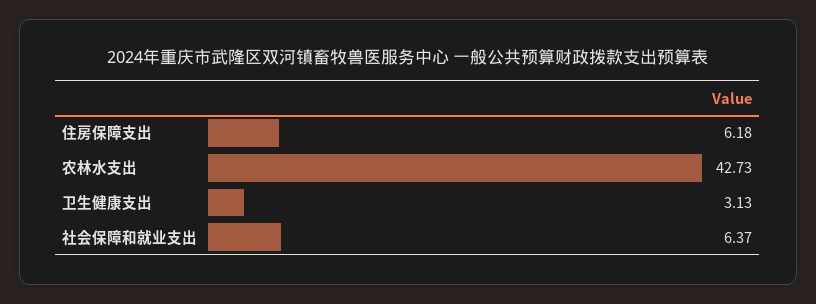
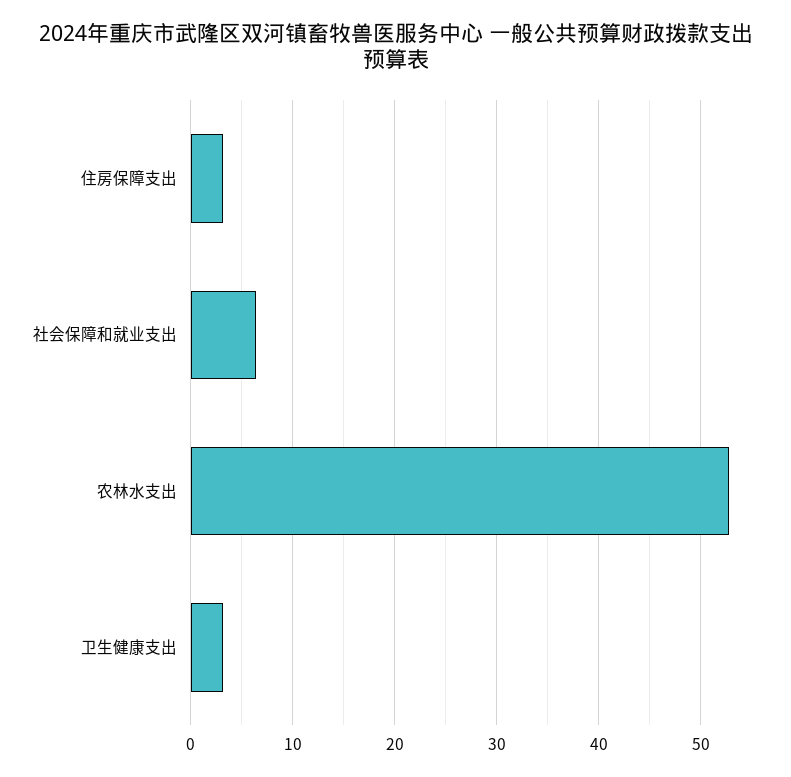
住房保障支出: 6.18 -> 3
农林水支出: 42.73 -> 53

